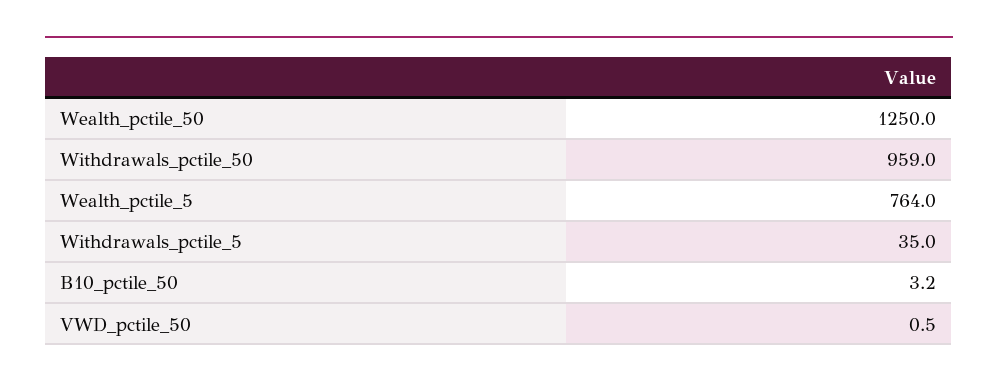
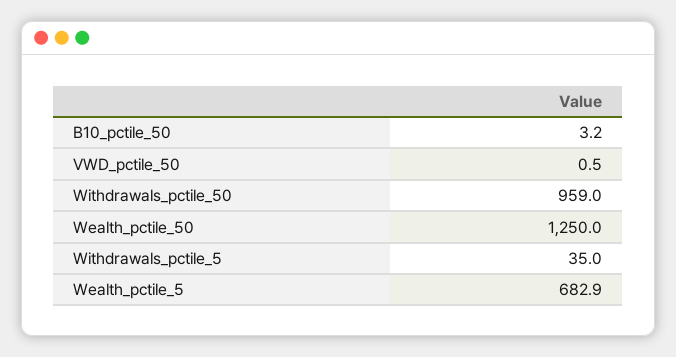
Wealth_pctile_5: 764 -> 682.9

